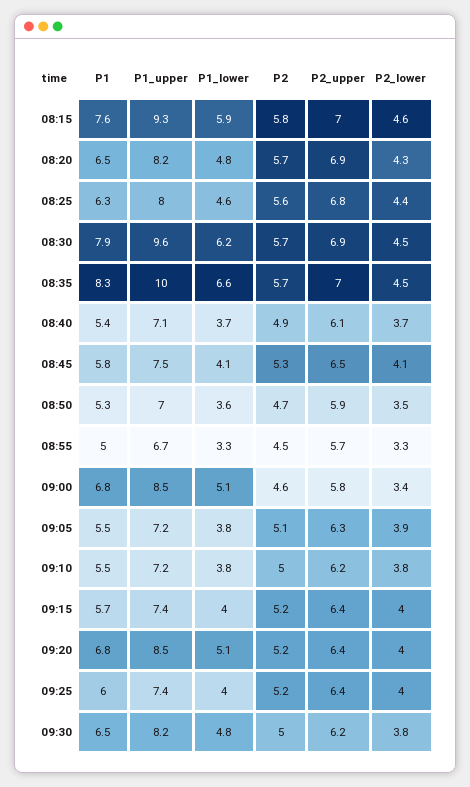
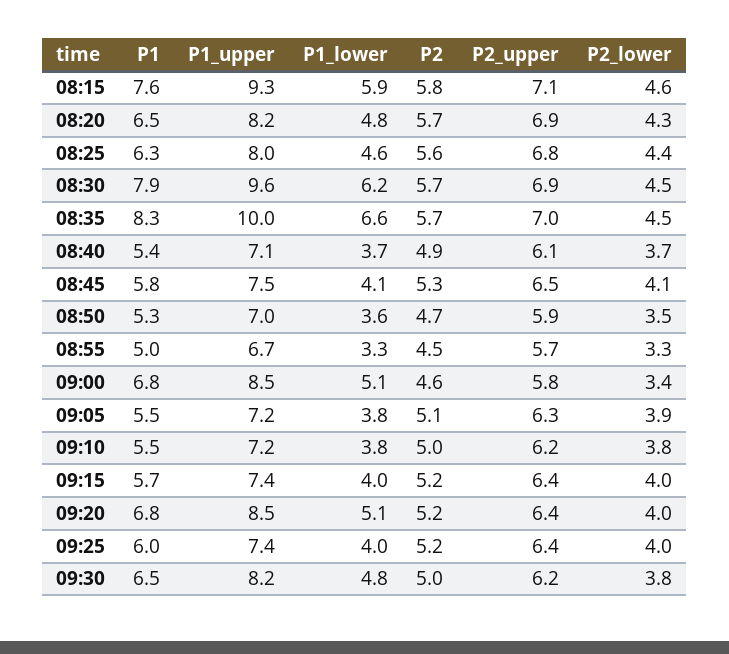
P2_upper, 08:15: 7 -> 7.1

